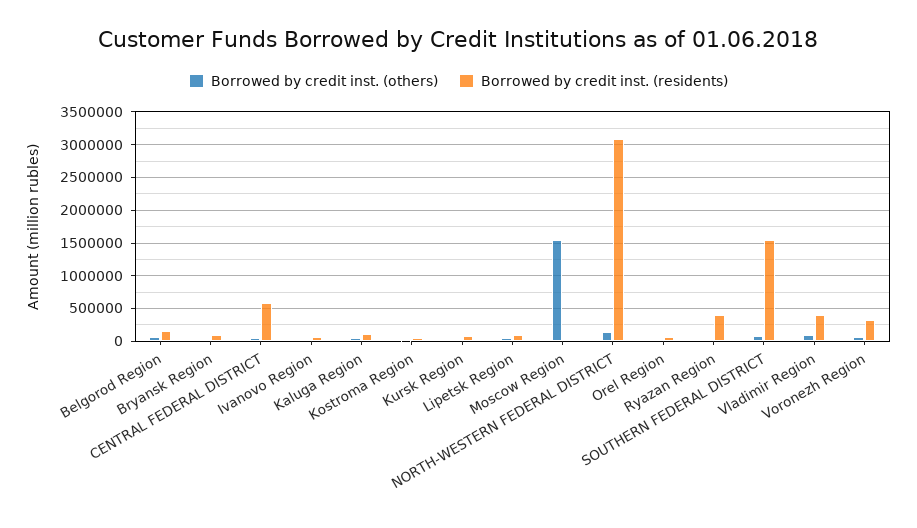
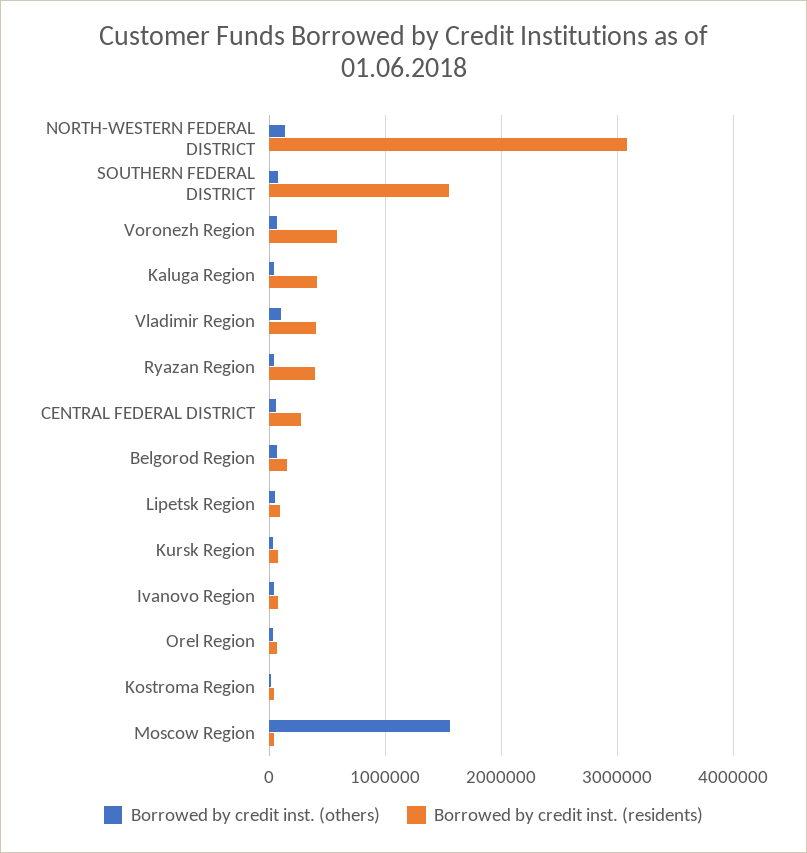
Borrowed by credit inst. (others), Bryansk Region: 0 -> none
Borrowed by credit inst. (residents), Bryansk Region: 100000 -> none
Borrowed by credit inst. (residents), CENTRAL FEDERAL DISTRICT: 600000 -> 300000
Borrowed by credit inst. (residents), Kaluga Region: 100000 -> 400000
Borrowed by credit inst. (residents), Voronezh Region: 300000 -> 600000

